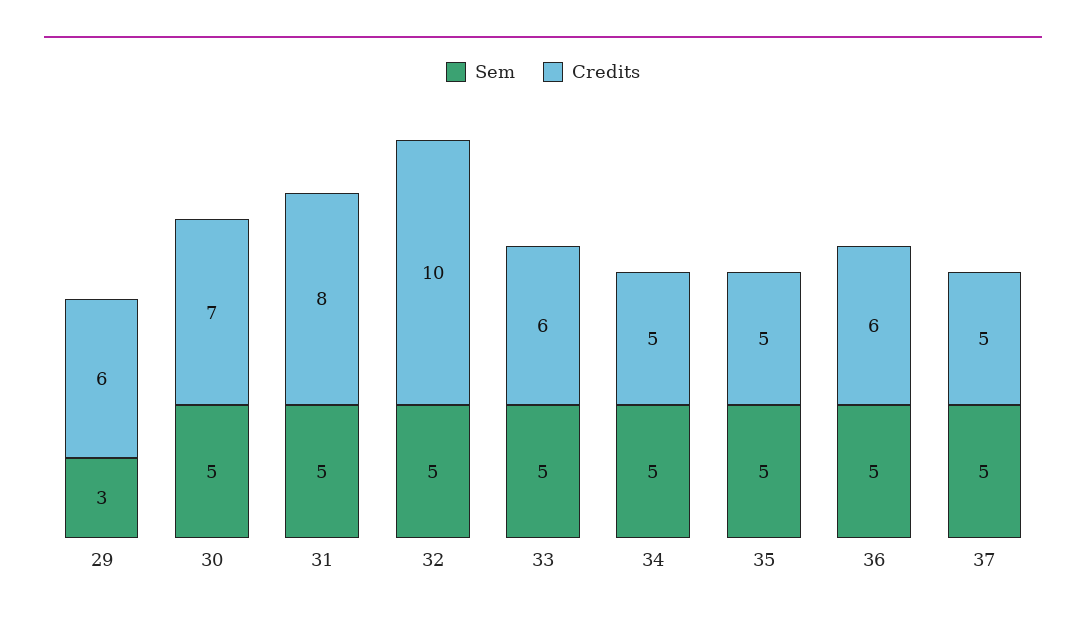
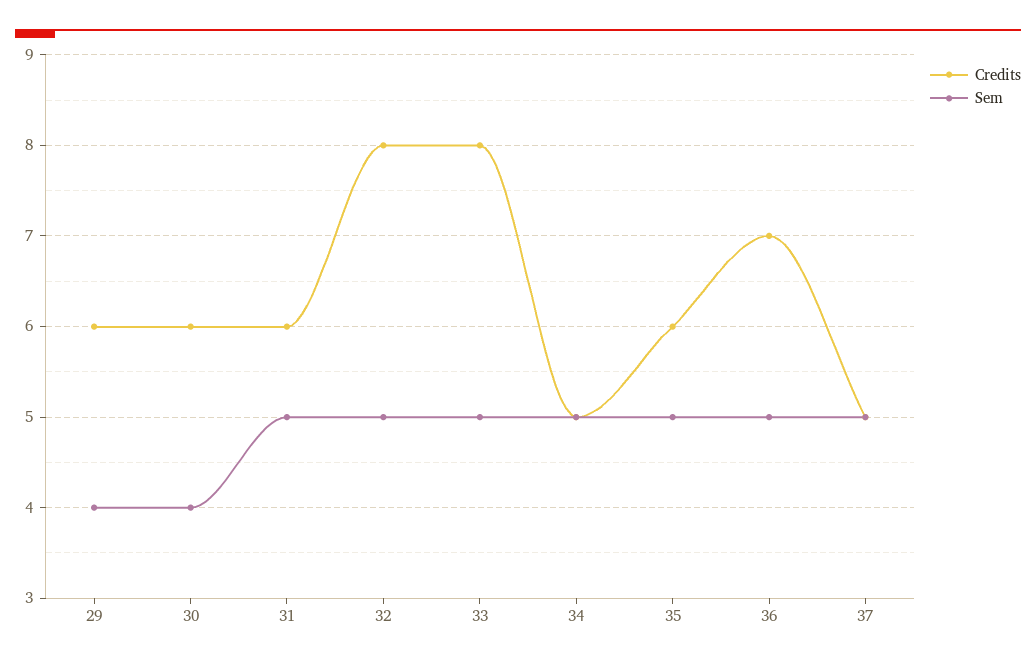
Sem, 29: 3 -> 4
Sem, 30: 5 -> 4
Credits, 30: 7 -> 6
Credits, 31: 8 -> 6
Credits, 32: 10 -> 8
Credits, 33: 6 -> 8
Credits, 35: 5 -> 6
Credits, 36: 6 -> 7

